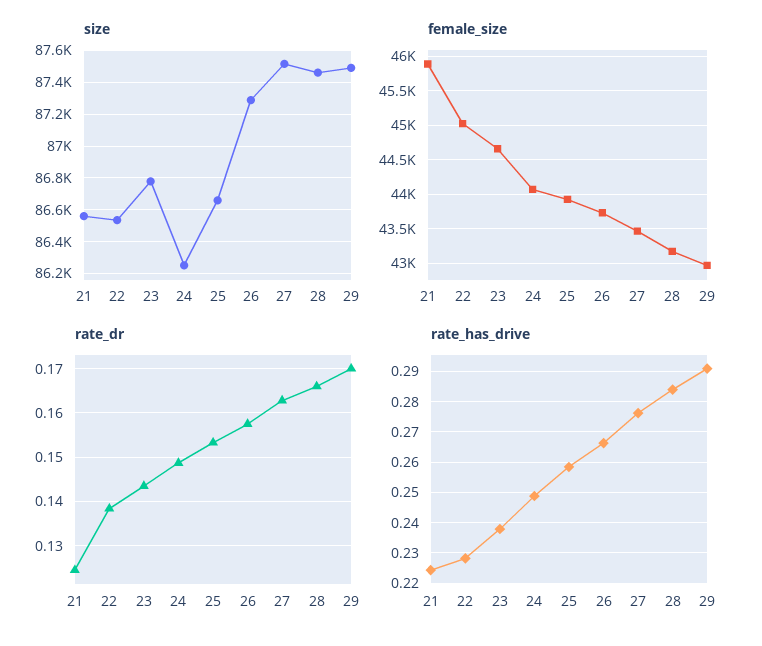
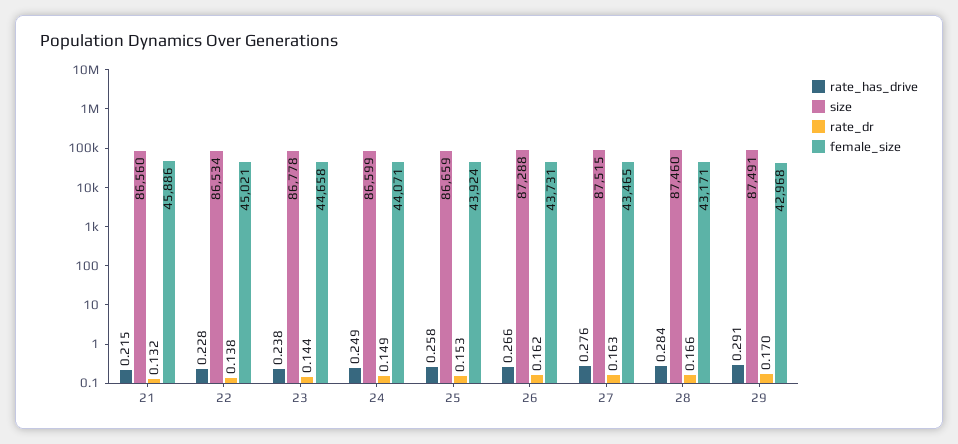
size, 24: 86250 -> 86599
rate_dr, 21: 0.124 -> 0.132
rate_dr, 26: 0.158 -> 0.162
rate_has_drive, 21: 0.224 -> 0.215

